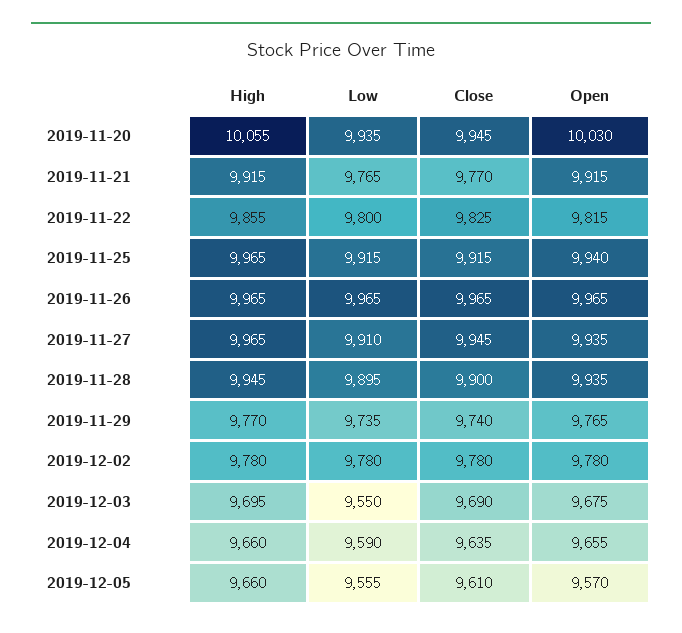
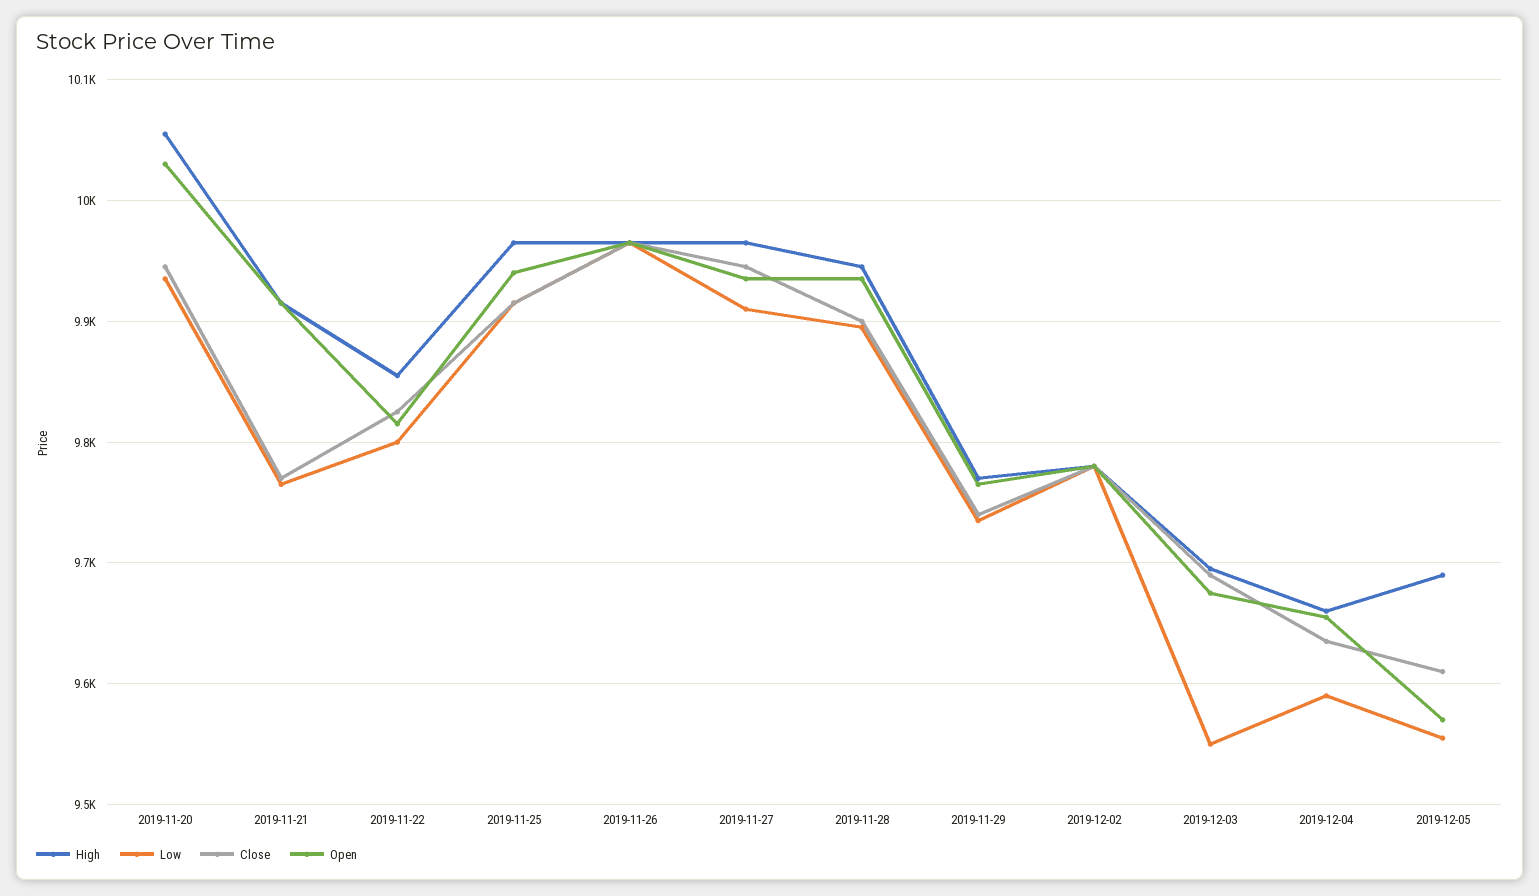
High, 2019-12-05: 9660 -> 9690

